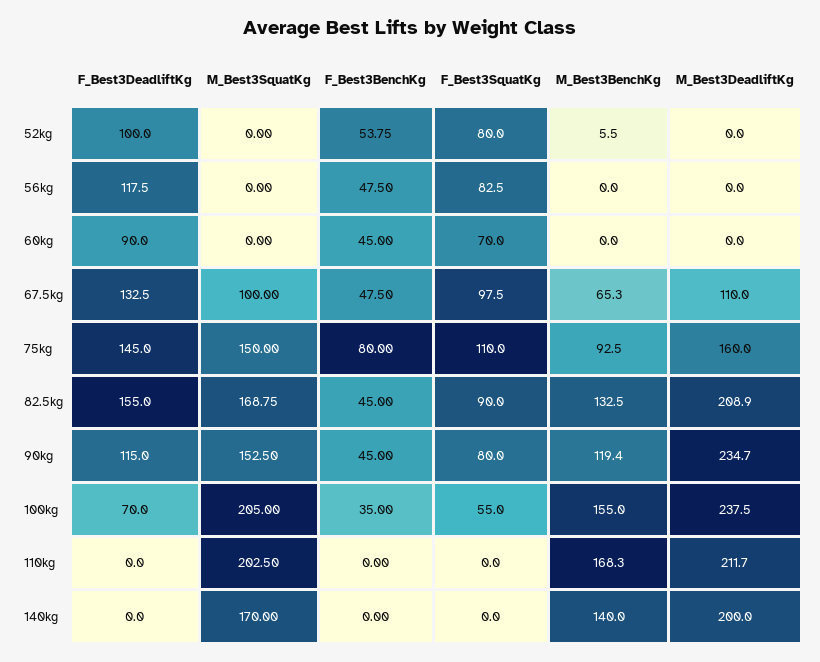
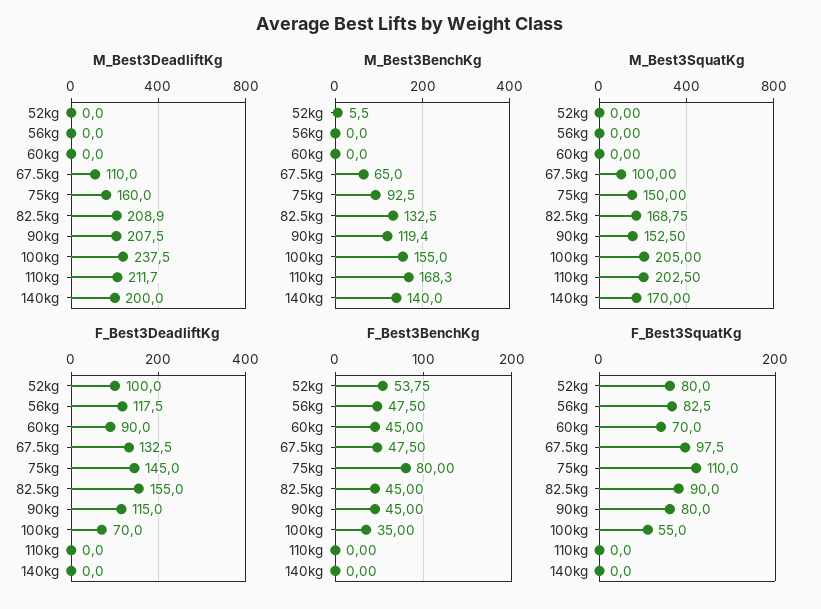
M_Best3BenchKg, 67.5kg: 65.3 -> 65
M_Best3DeadliftKg, 90kg: 234.7 -> 207.5

